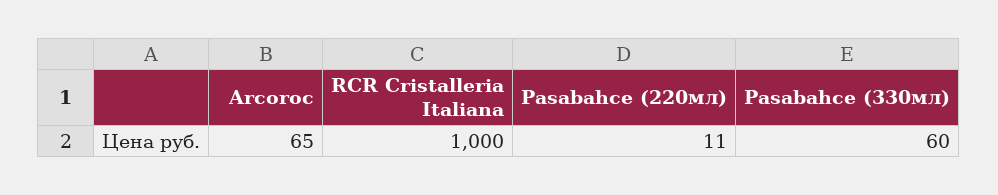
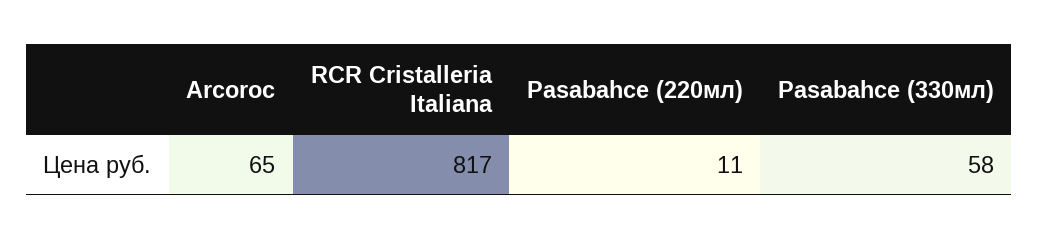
RCR Cristalleria Italiana: 1000 -> 817
Pasabahce (330мл): 60 -> 58

